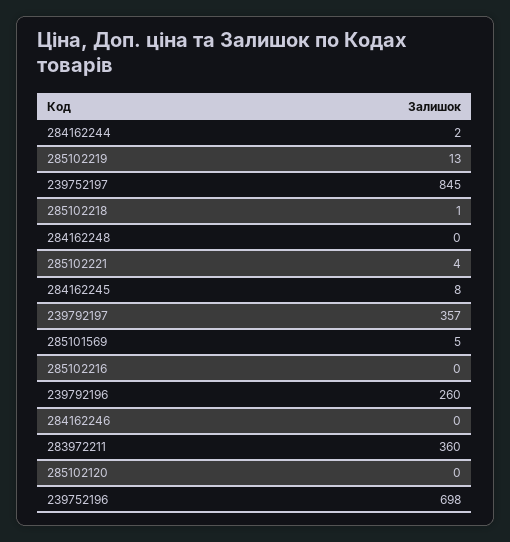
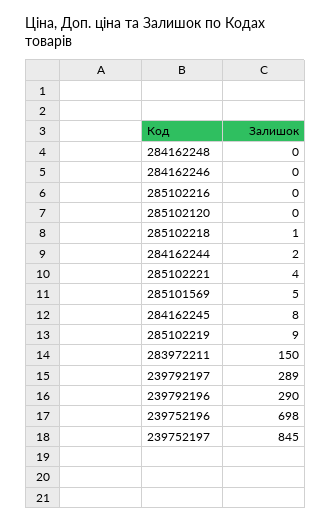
285102219: 13 -> 9
239792197: 357 -> 289
239792196: 260 -> 290
283972211: 360 -> 150

